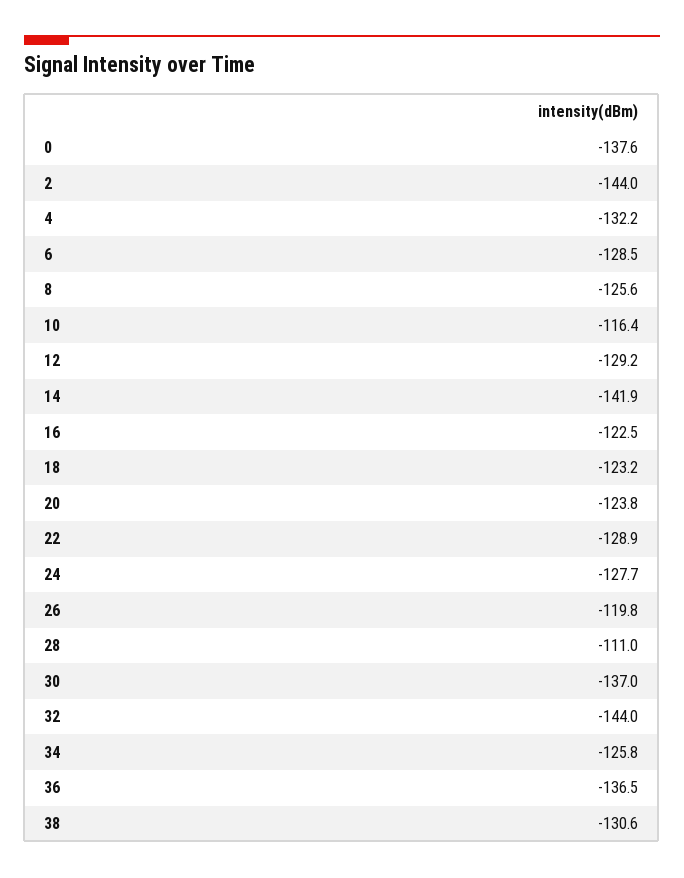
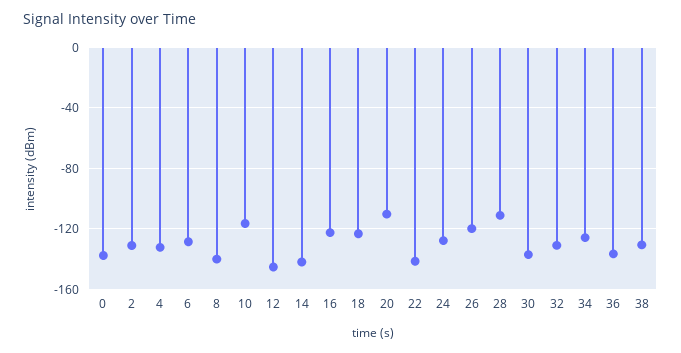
2: -144 -> -130
8: -125.6 -> -140
12: -129.2 -> -145
20: -123.8 -> -110
22: -128.9 -> -140
32: -144 -> -130

